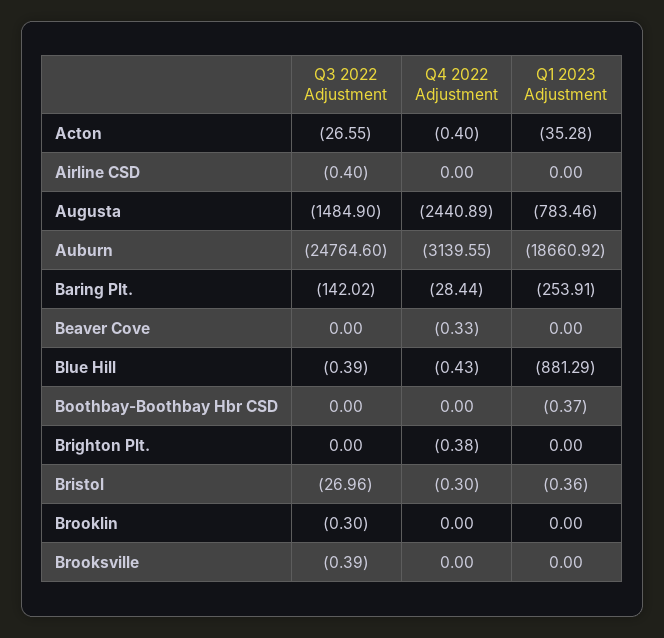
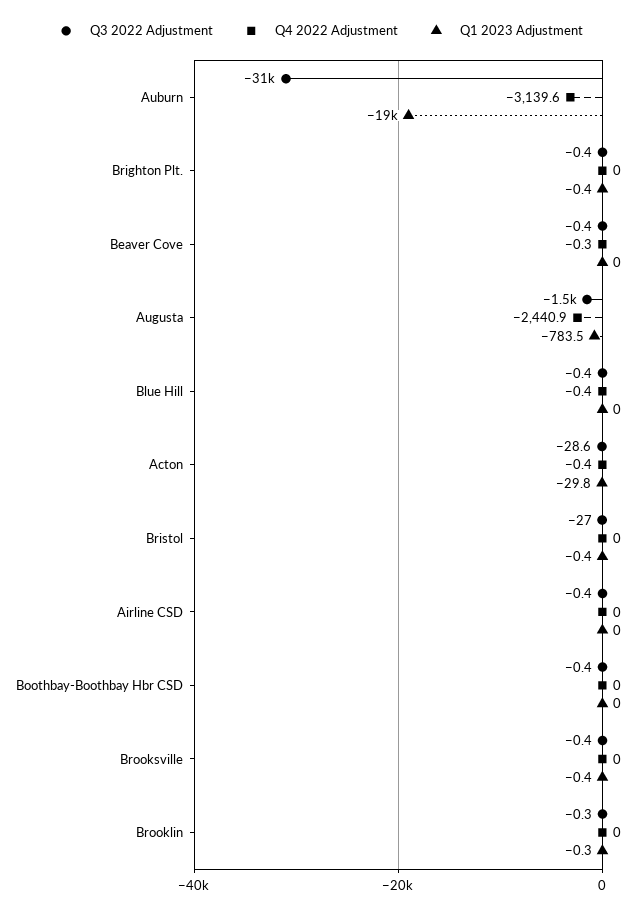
Q3 2022 Adjustment, Acton: -26.55 -> -28.6
Q1 2023 Adjustment, Acton: -35.28 -> -29.8
Q3 2022 Adjustment, Auburn: -24764.6 -> -31000
Q3 2022 Adjustment, Baring Plt.: -142.02 -> none
Q4 2022 Adjustment, Baring Plt.: -28.44 -> none
Q1 2023 Adjustment, Baring Plt.: -253.91 -> none
Q3 2022 Adjustment, Beaver Cove: 0 -> -0.4
Q1 2023 Adjustment, Blue Hill: -881.29 -> 0
Q3 2022 Adjustment, Boothbay-Boothbay Hbr CSD: 0 -> -0.4
Q1 2023 Adjustment, Boothbay-Boothbay Hbr CSD: -0.37 -> 0
Q3 2022 Adjustment, Brighton Plt.: 0 -> -0.4
Q4 2022 Adjustment, Brighton Plt.: -0.38 -> 0
Q1 2023 Adjustment, Brighton Plt.: 0 -> -0.4
Q4 2022 Adjustment, Bristol: -0.3 -> 0
Q1 2023 Adjustment, Brooklin: 0 -> -0.3
Q1 2023 Adjustment, Brooksville: 0 -> -0.4

